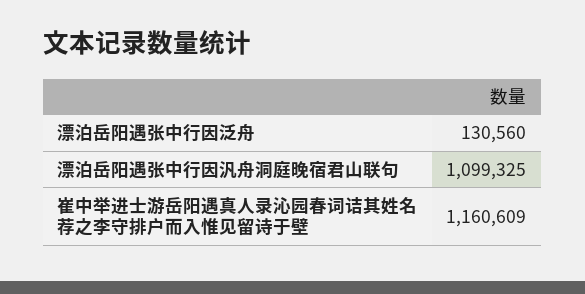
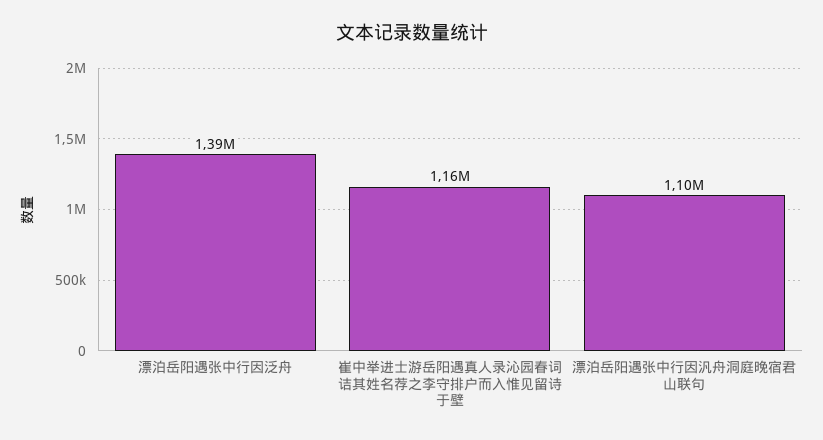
漂泊岳阳遇张中行因泛舟: 130560 -> 1390000

